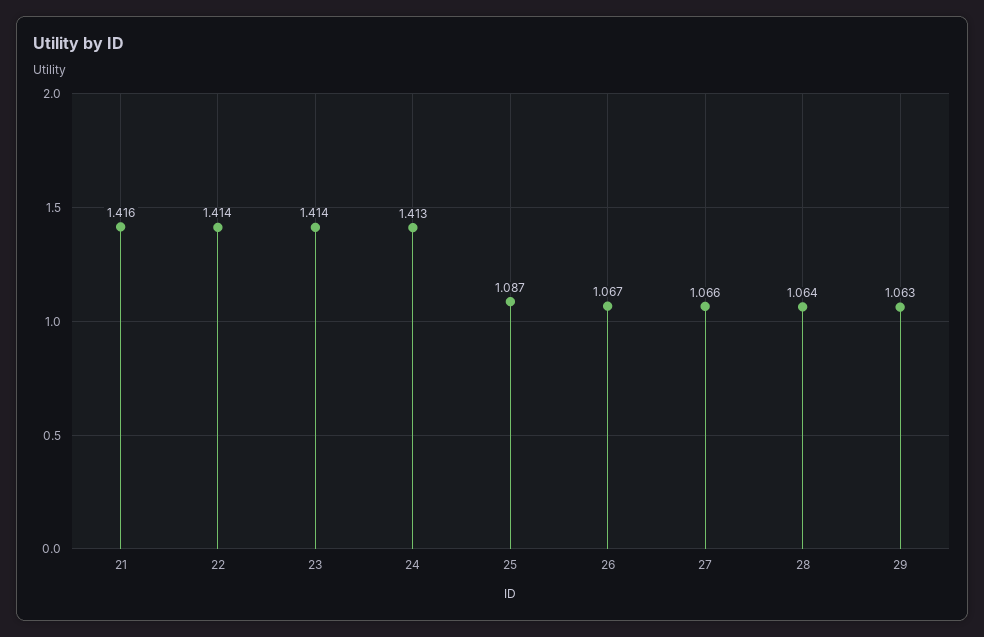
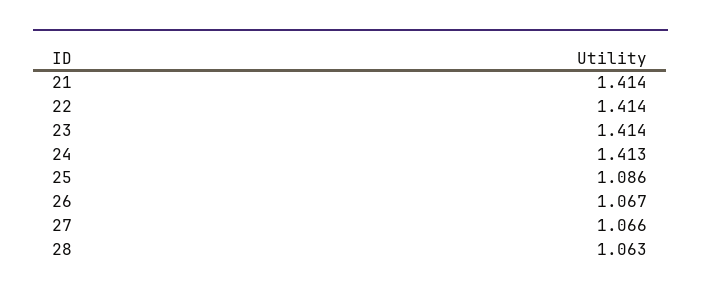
21: 1.416 -> 1.414
25: 1.087 -> 1.086
28: 1.064 -> 1.063
29: 1.063 -> none

